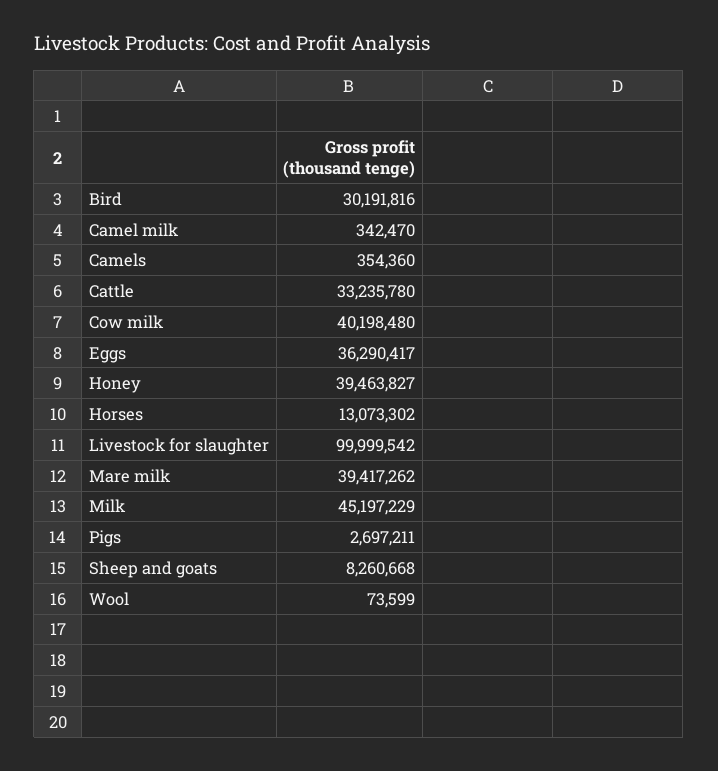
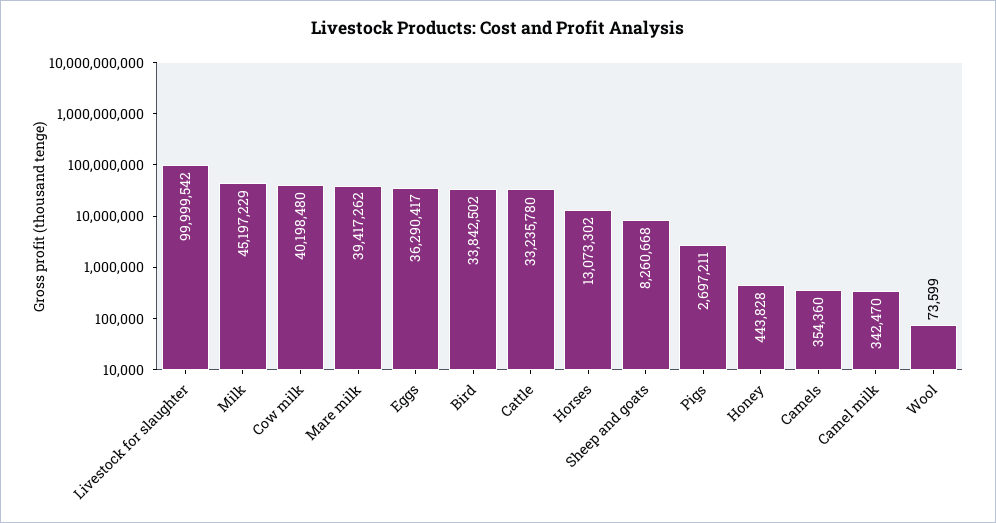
Bird: 30191816 -> 33842502
Honey: 39463827 -> 443828

